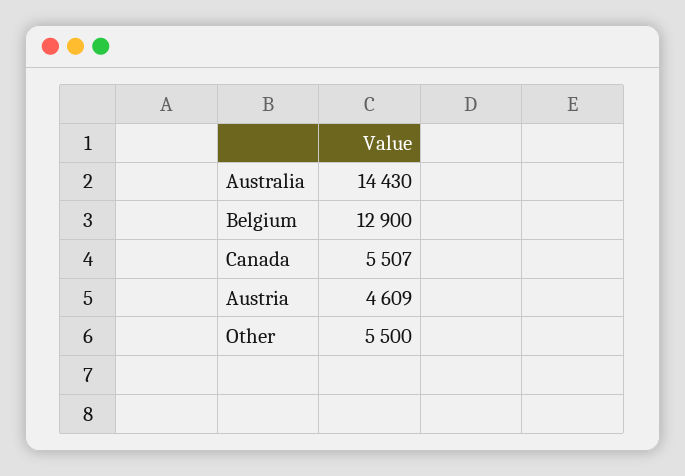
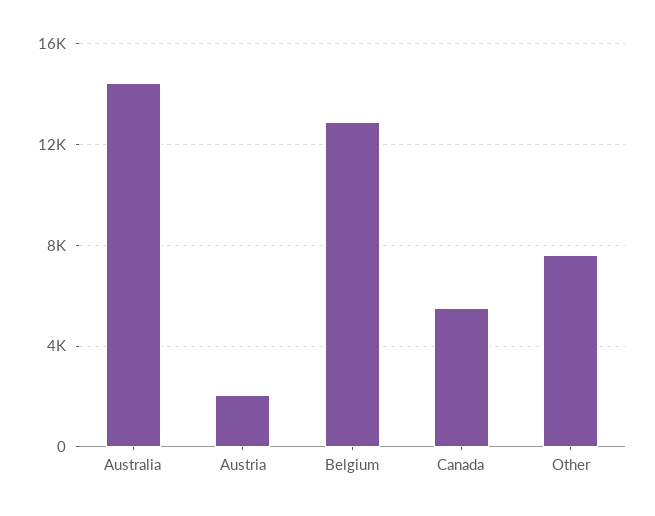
Austria: 4609 -> 2000
Other: 5500 -> 7500

